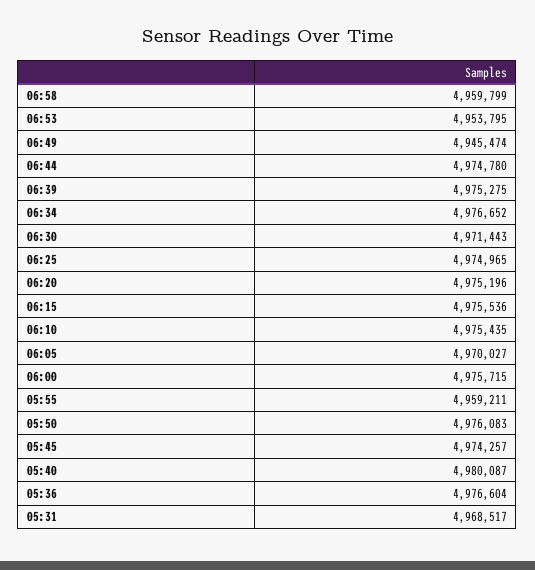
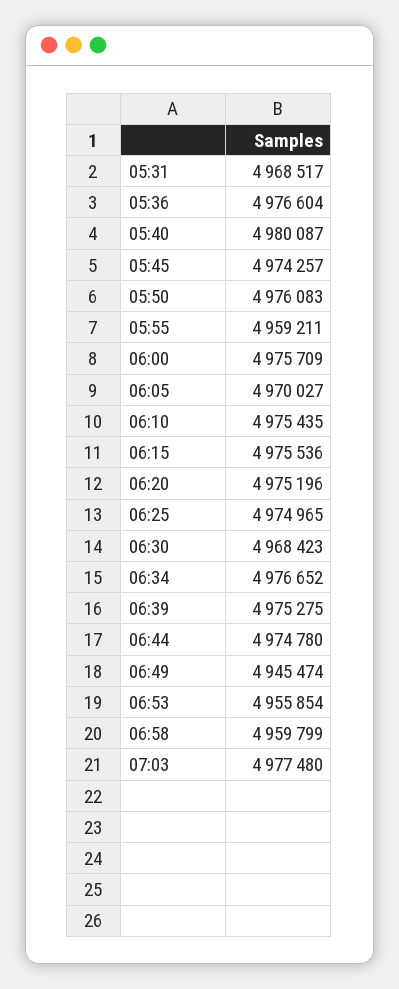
06:53: 4953795 -> 4955854
06:30: 4971443 -> 4968423
06:00: 4975715 -> 4975709
07:03: none -> 4977480

